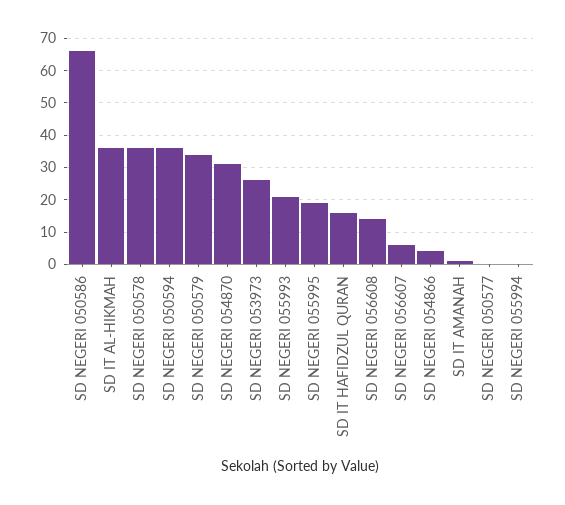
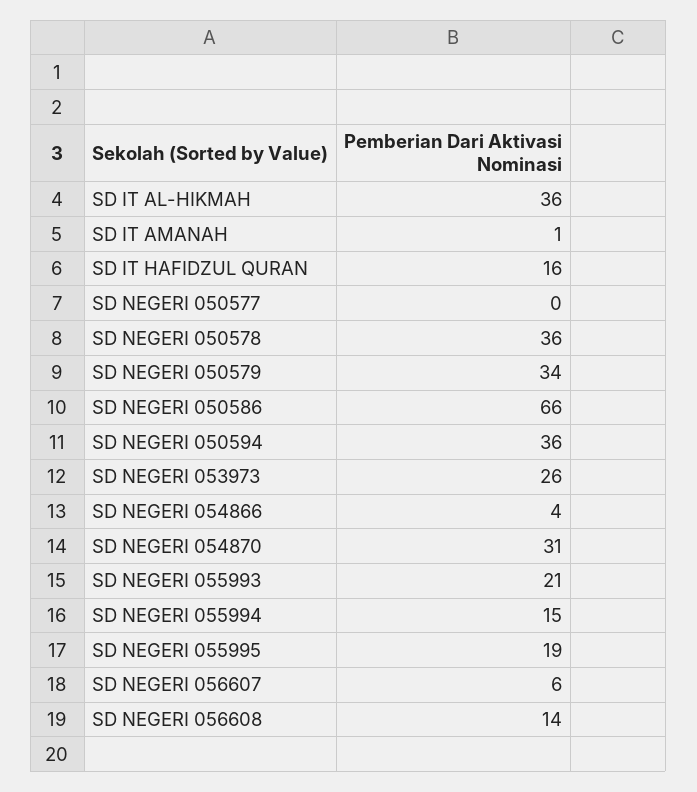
SD NEGERI 055994: 0 -> 15

